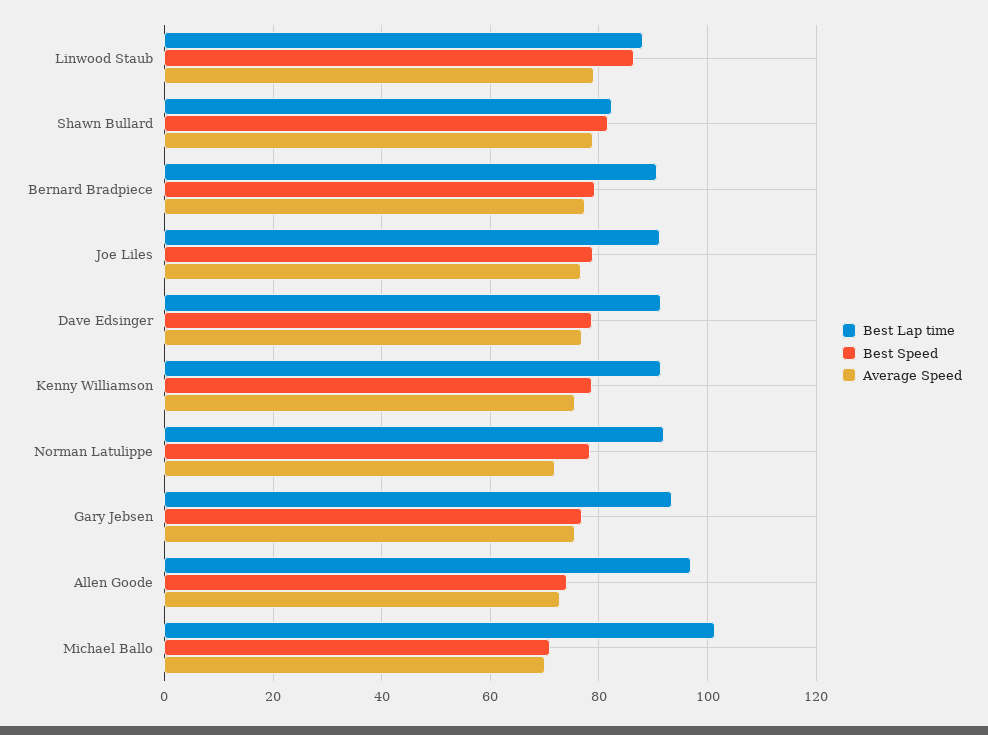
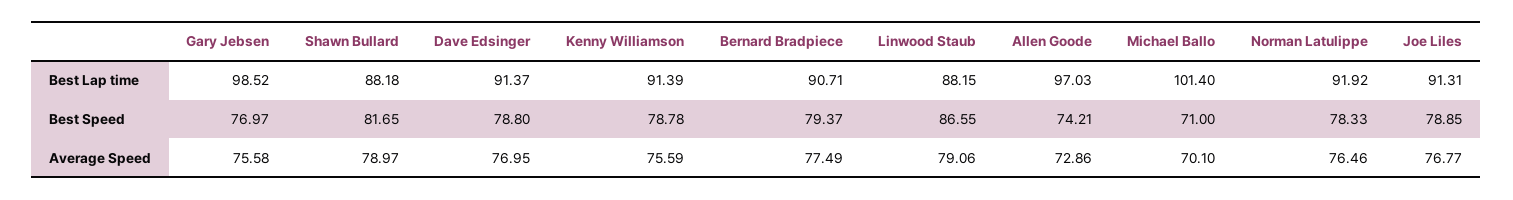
Best Lap time, Shawn Bullard: 82 -> 88.18
Average Speed, Norman Latulippe: 72 -> 76.46
Best Lap time, Gary Jebsen: 94 -> 98.52

